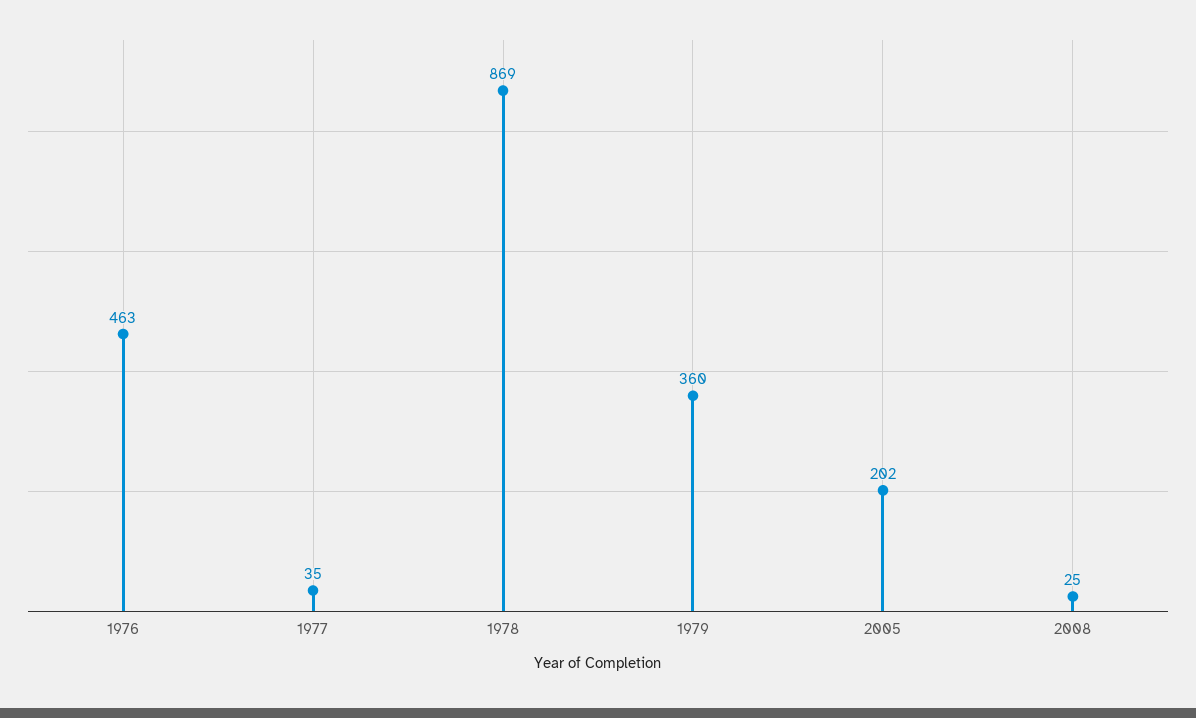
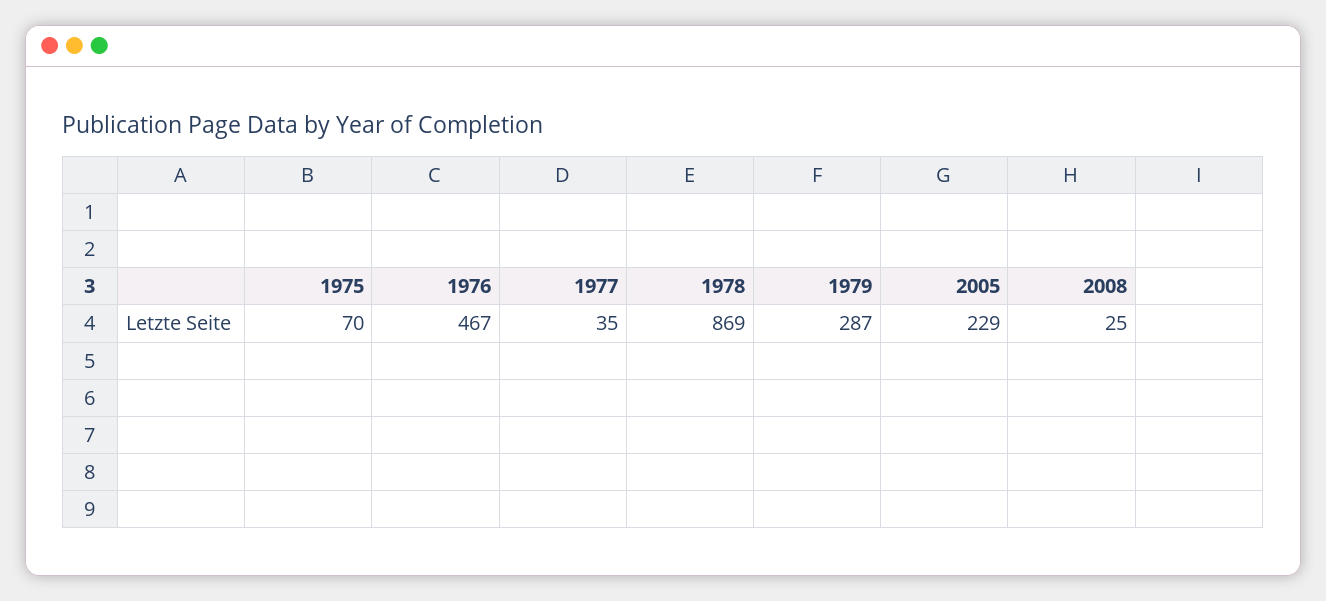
1976: 463 -> 467
1979: 360 -> 287
2005: 202 -> 229
1975: none -> 70

